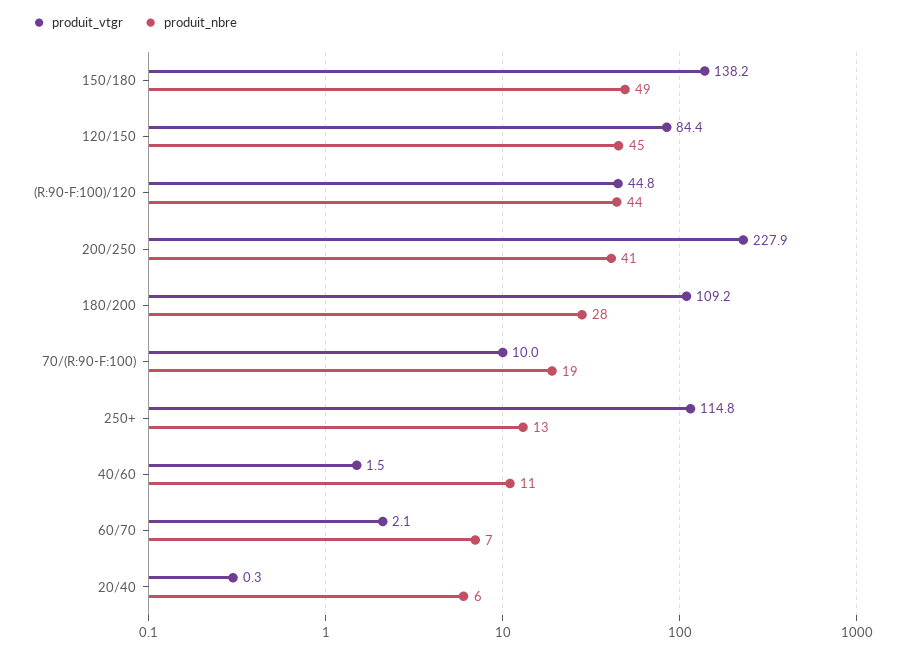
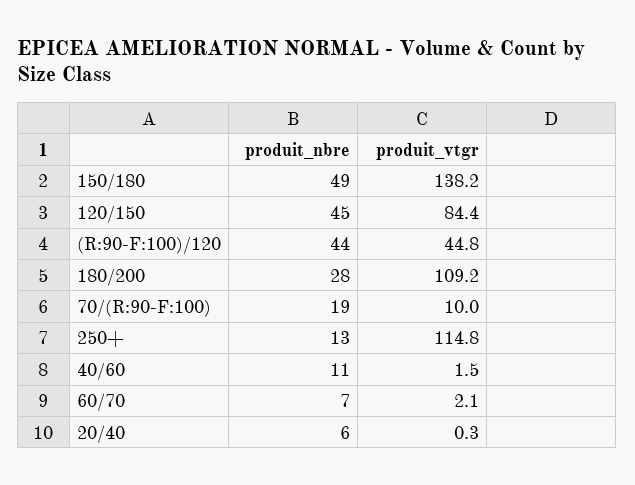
produit_vtgr, 200/250: 227.9 -> none
produit_nbre, 200/250: 41 -> none

